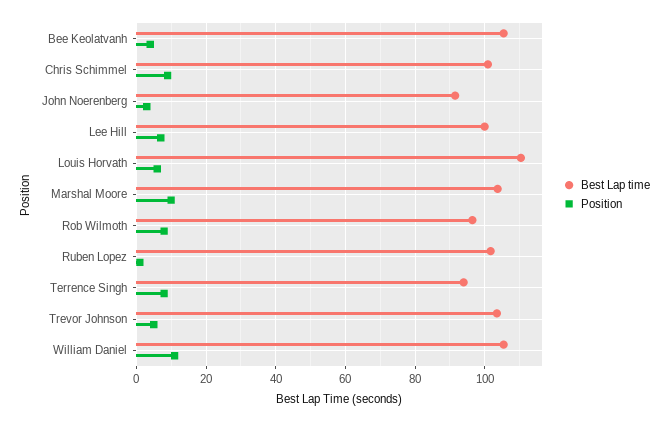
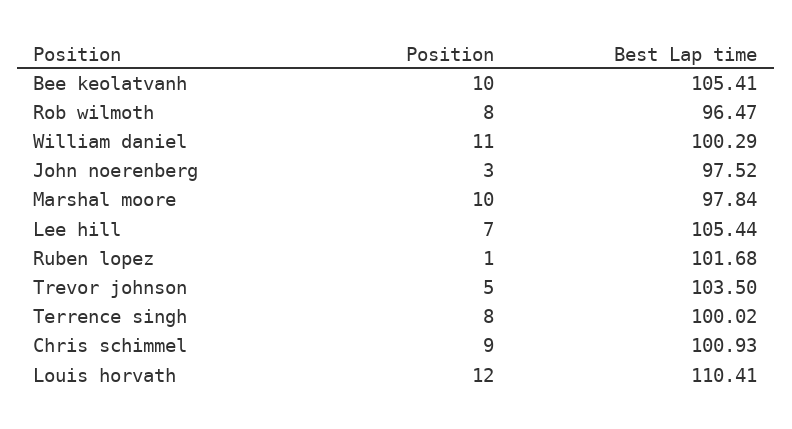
Position, Bee Keolatvanh: 4 -> 10
Best Lap time, John Noerenberg: 92 -> 97.52
Best Lap time, Lee Hill: 100 -> 105.44
Position, Louis Horvath: 6 -> 12
Best Lap time, Marshal Moore: 104 -> 97.84
Best Lap time, Terrence Singh: 94 -> 100.02
Best Lap time, William Daniel: 106 -> 100.29

